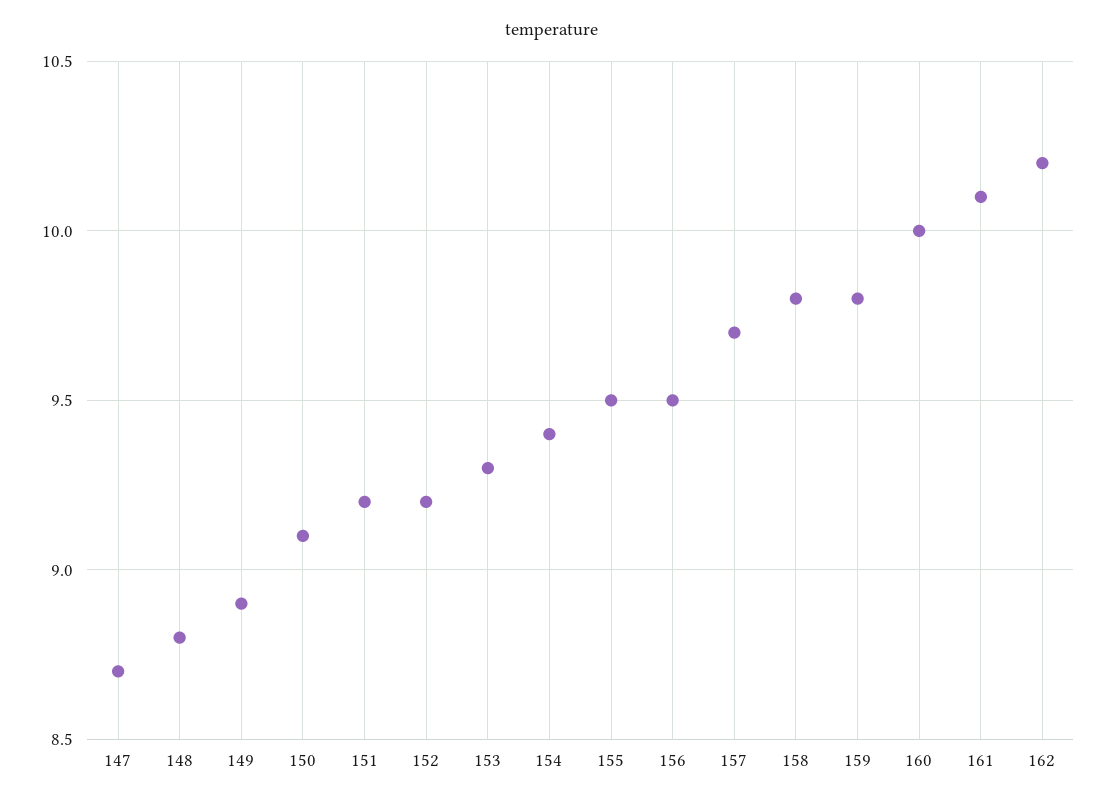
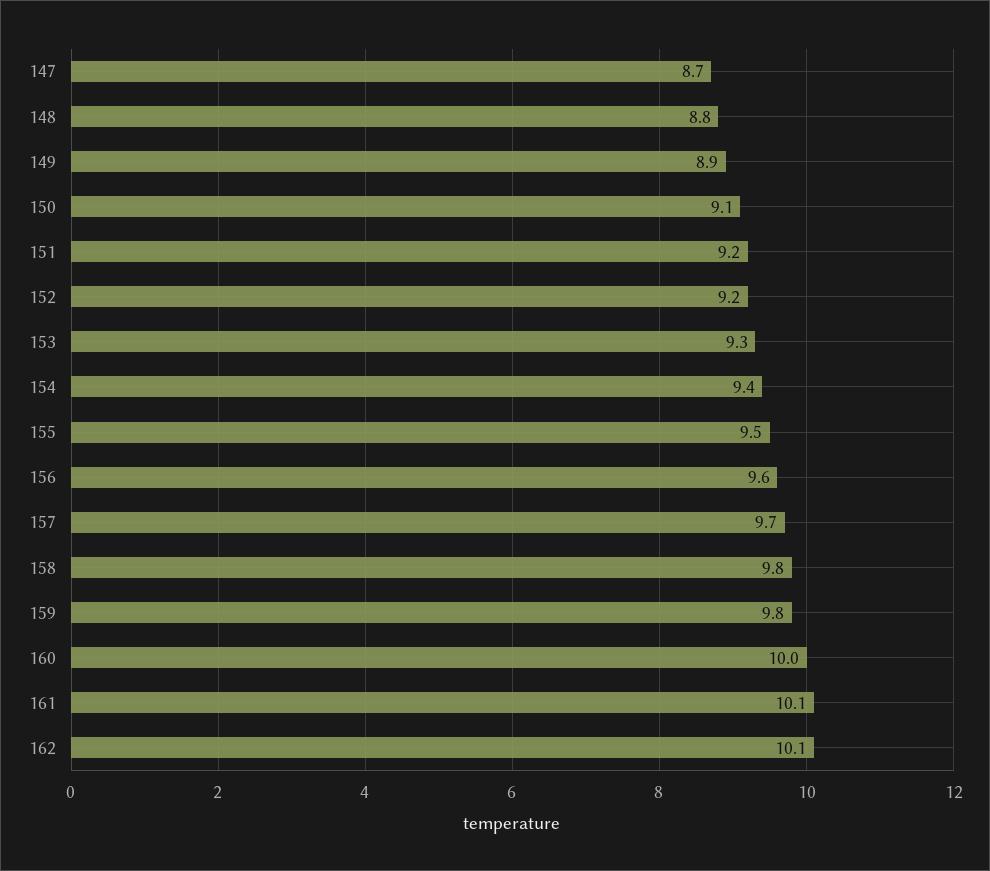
156: 9.5 -> 9.6
162: 10.2 -> 10.1

